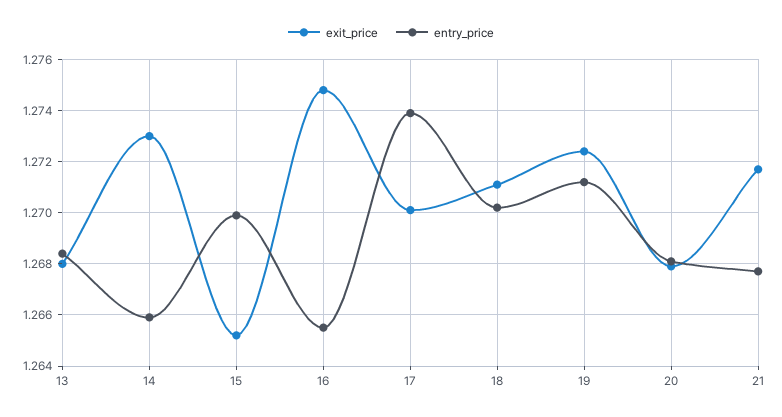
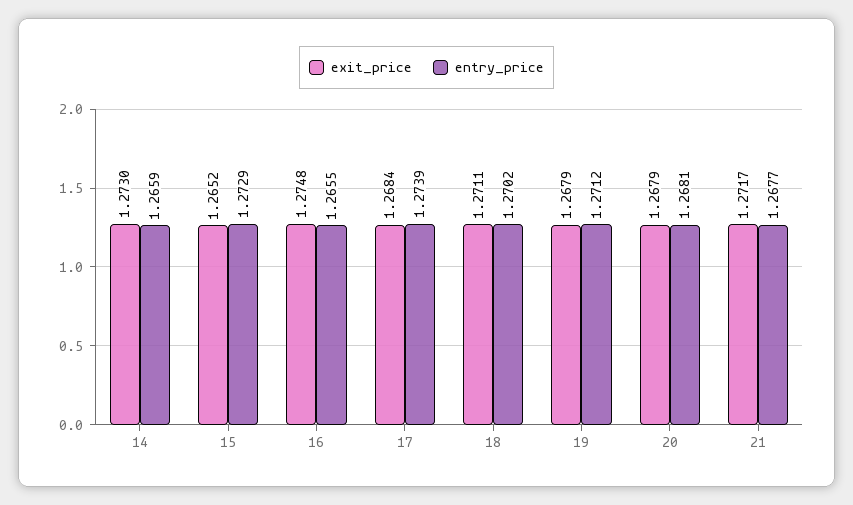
exit_price, 13: 1.268 -> none
entry_price, 13: 1.2685 -> none
entry_price, 15: 1.27 -> 1.2729
exit_price, 17: 1.27 -> 1.2684
exit_price, 19: 1.2725 -> 1.2679

